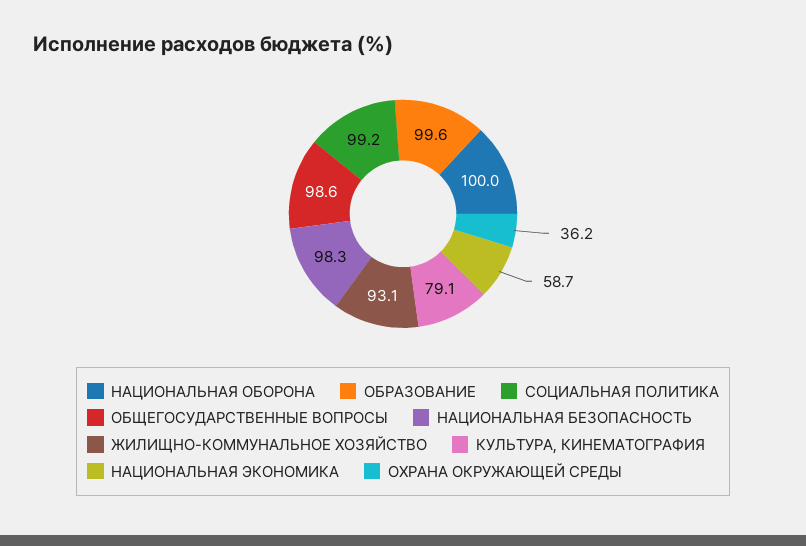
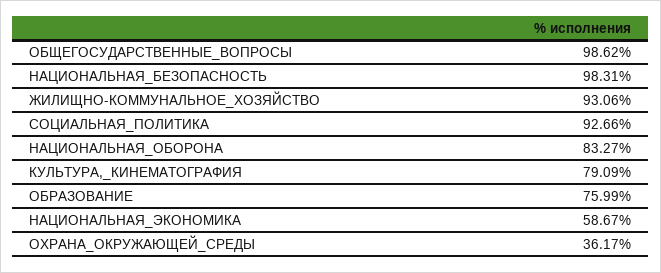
НАЦИОНАЛЬНАЯ ОБОРОНА: 100 -> 83.27
ОБРАЗОВАНИЕ: 99.6 -> 75.99
СОЦИАЛЬНАЯ ПОЛИТИКА: 99.2 -> 92.66

